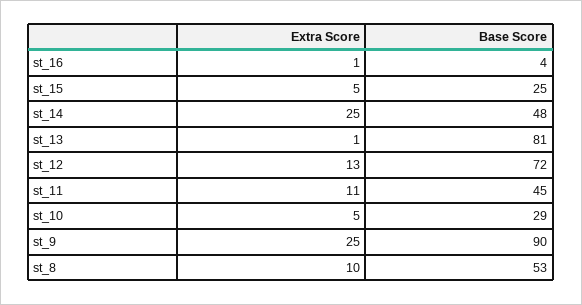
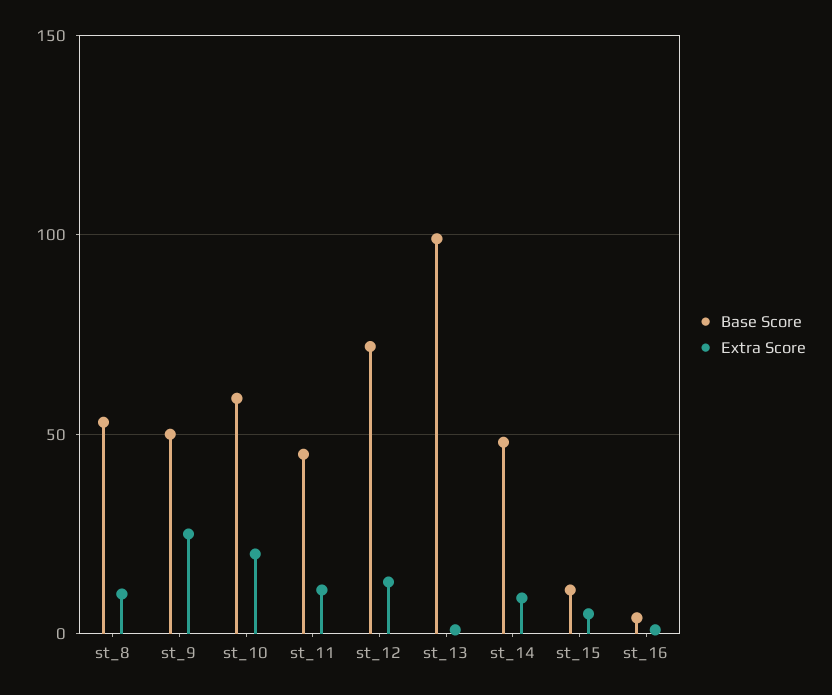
Base Score, st_15: 25 -> 10
Extra Score, st_14: 25 -> 10
Base Score, st_13: 81 -> 100
Extra Score, st_10: 5 -> 20
Base Score, st_10: 29 -> 60
Base Score, st_9: 90 -> 50

